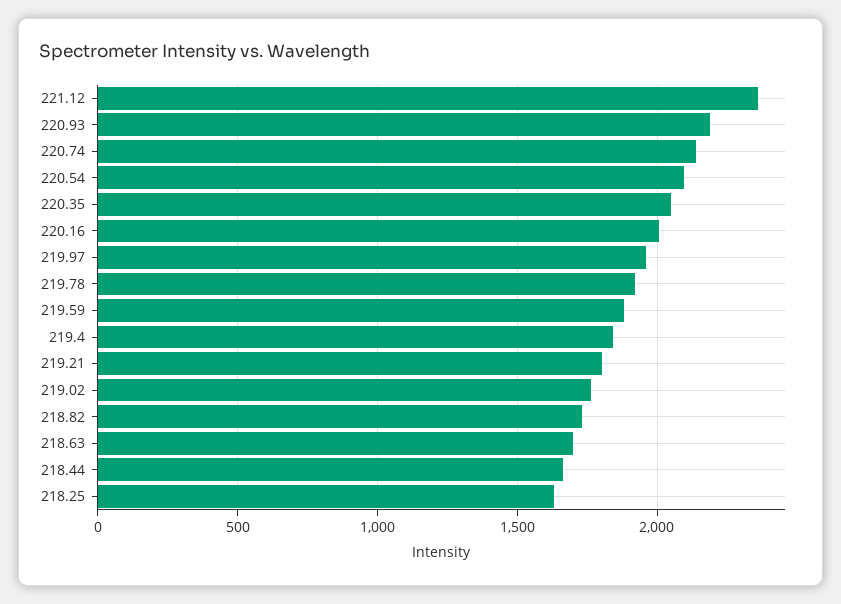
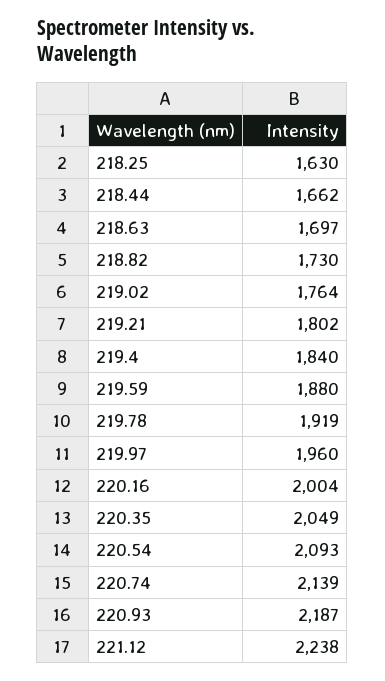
221.12: 2350 -> 2238

